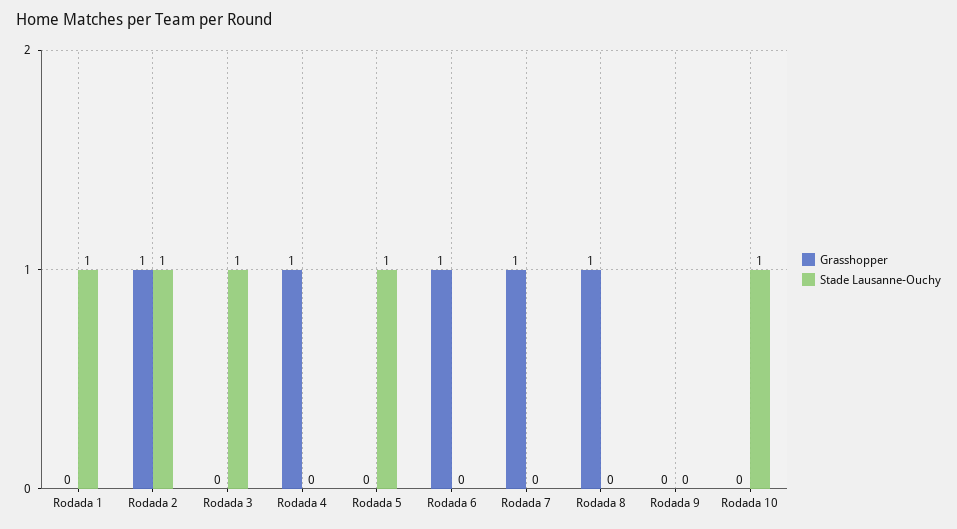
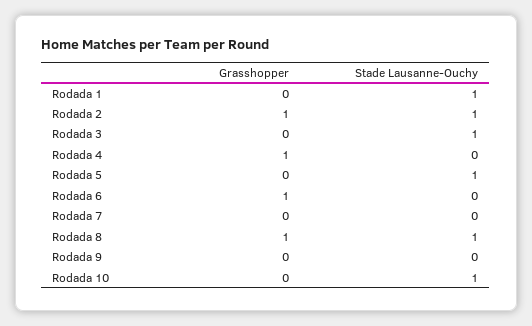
Grasshopper, Rodada 7: 1 -> 0
Stade Lausanne-Ouchy, Rodada 8: 0 -> 1

